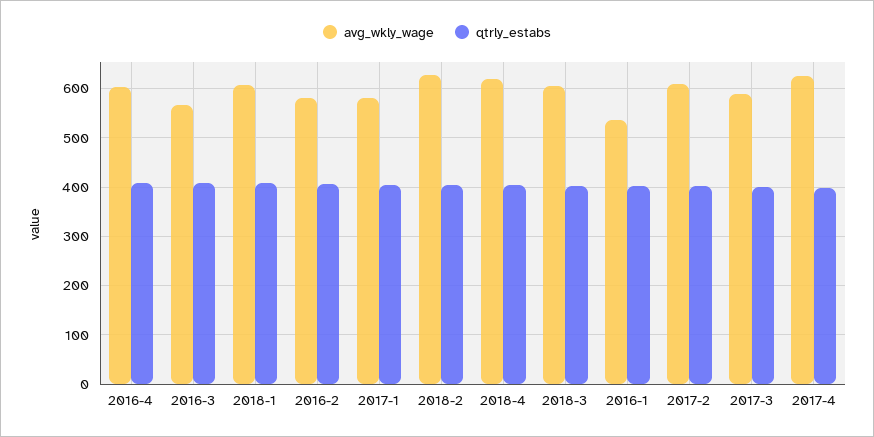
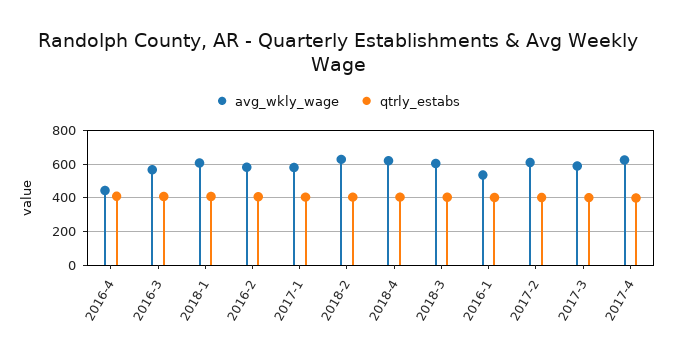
avg_wkly_wage, 2016-4: 600 -> 450

